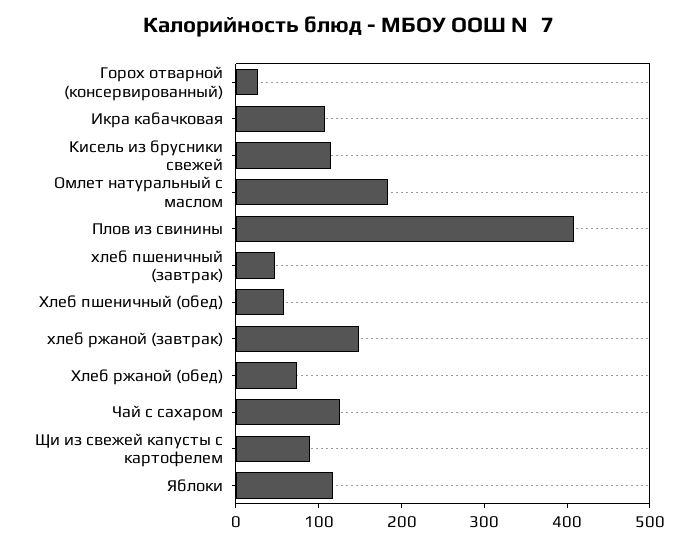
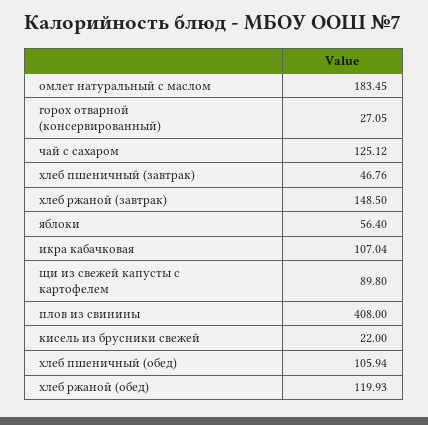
Кисель из брусники свежей: 120 -> 22
Хлеб пшеничный (обед): 60 -> 105.94
Хлеб ржаной (обед): 80 -> 119.93
Яблоки: 120 -> 56.4

